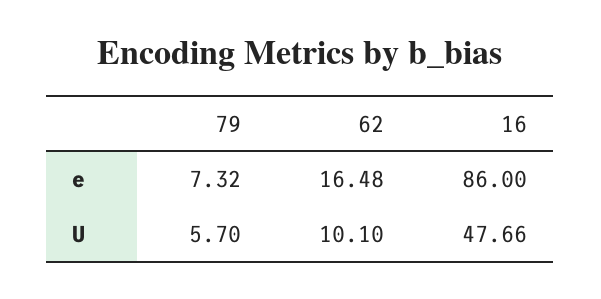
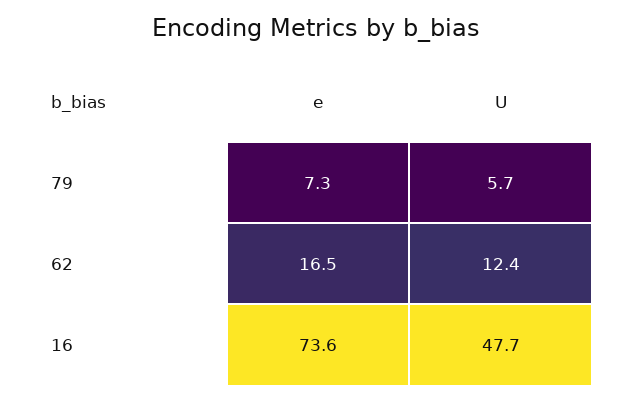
16, e: 86 -> 73.6
62, U: 10.1 -> 12.4

